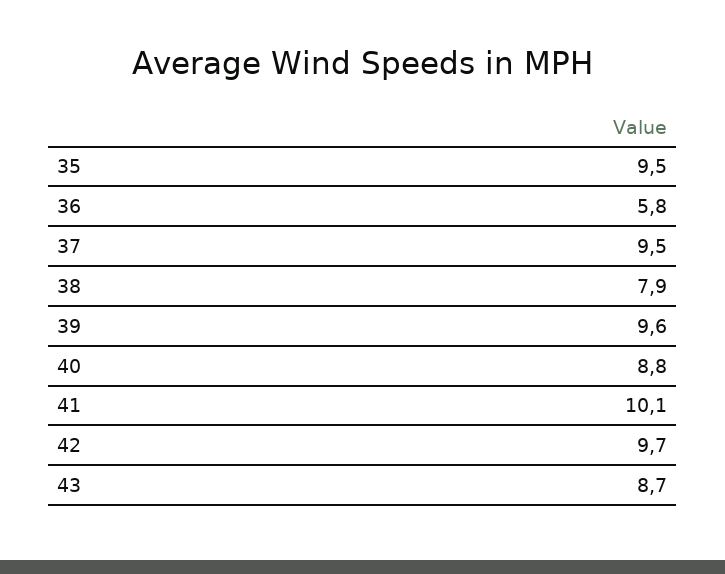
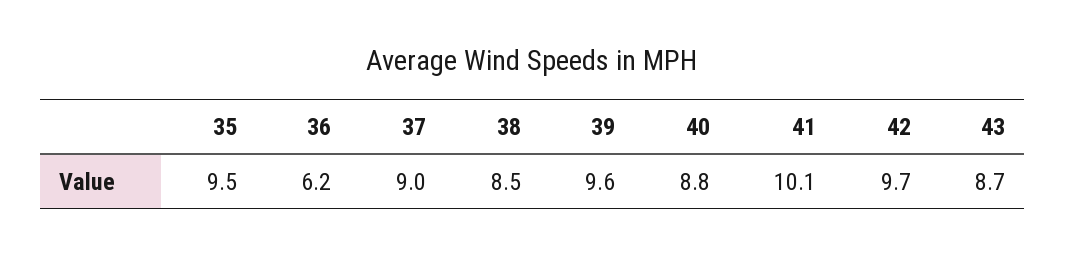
36: 5.8 -> 6.2
37: 9.5 -> 9
38: 7.9 -> 8.5

